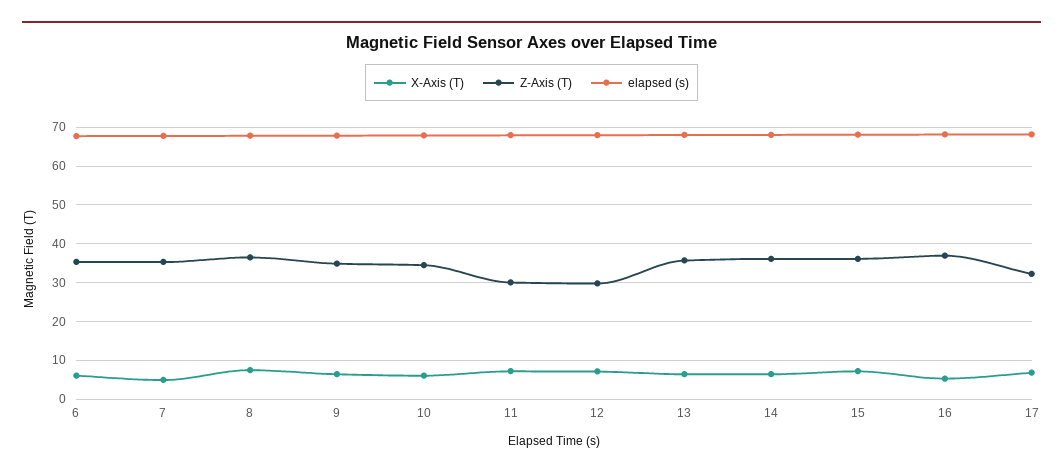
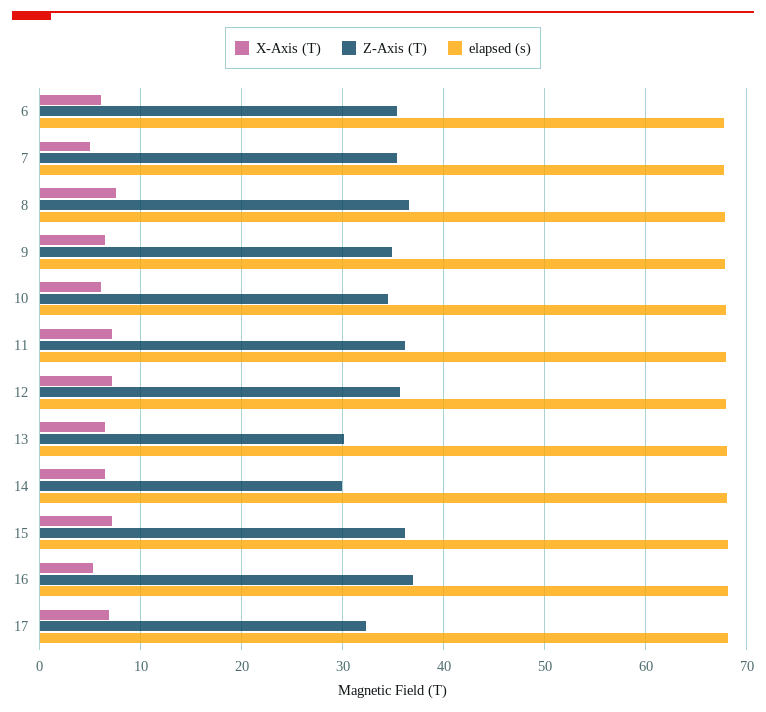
Z-Axis (T), 11: 30 -> 36
Z-Axis (T), 12: 30 -> 36
Z-Axis (T), 13: 36 -> 30
Z-Axis (T), 14: 36 -> 30

